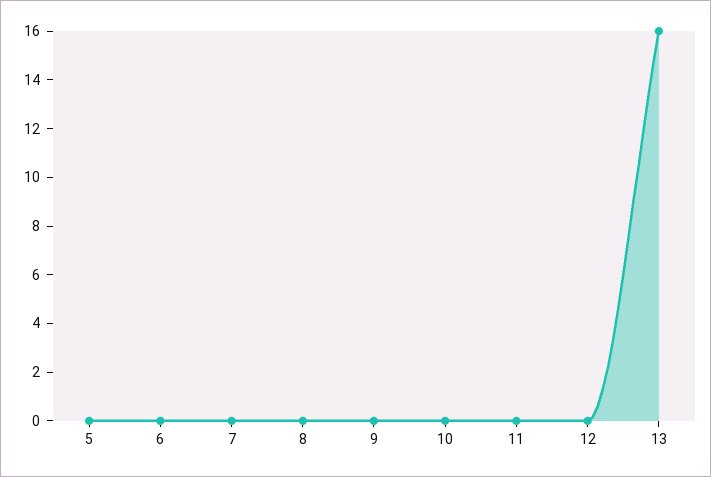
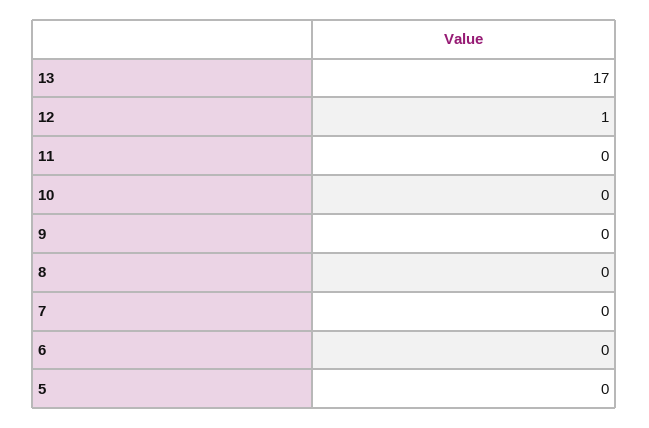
12: 0 -> 1
13: 16 -> 17

